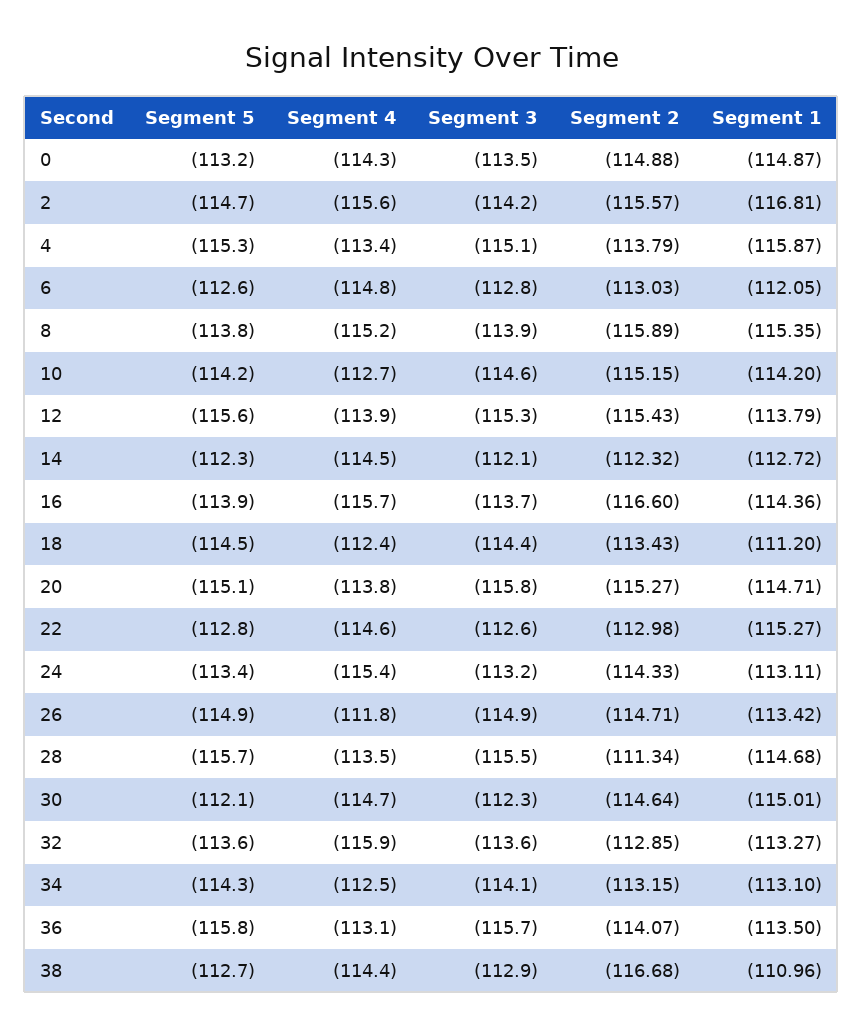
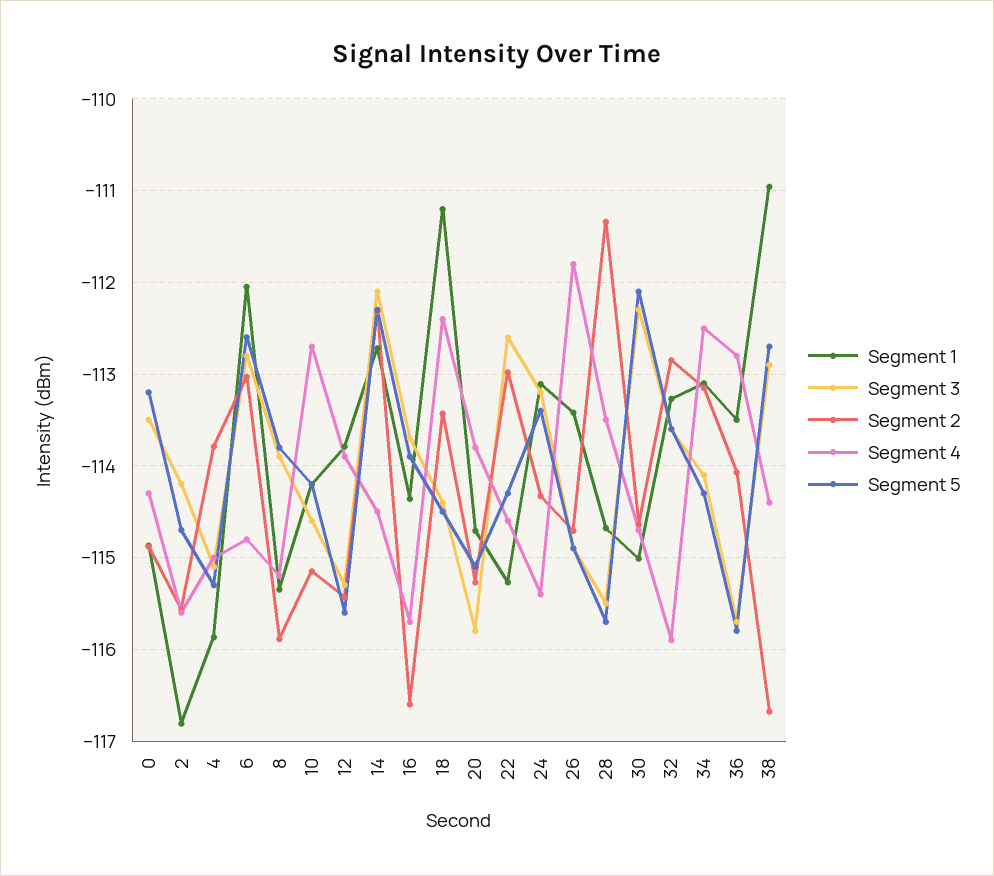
Segment 4, 4: -113.4 -> -115
Segment 5, 22: -112.8 -> -114.3
Segment 4, 36: -113.1 -> -112.8

